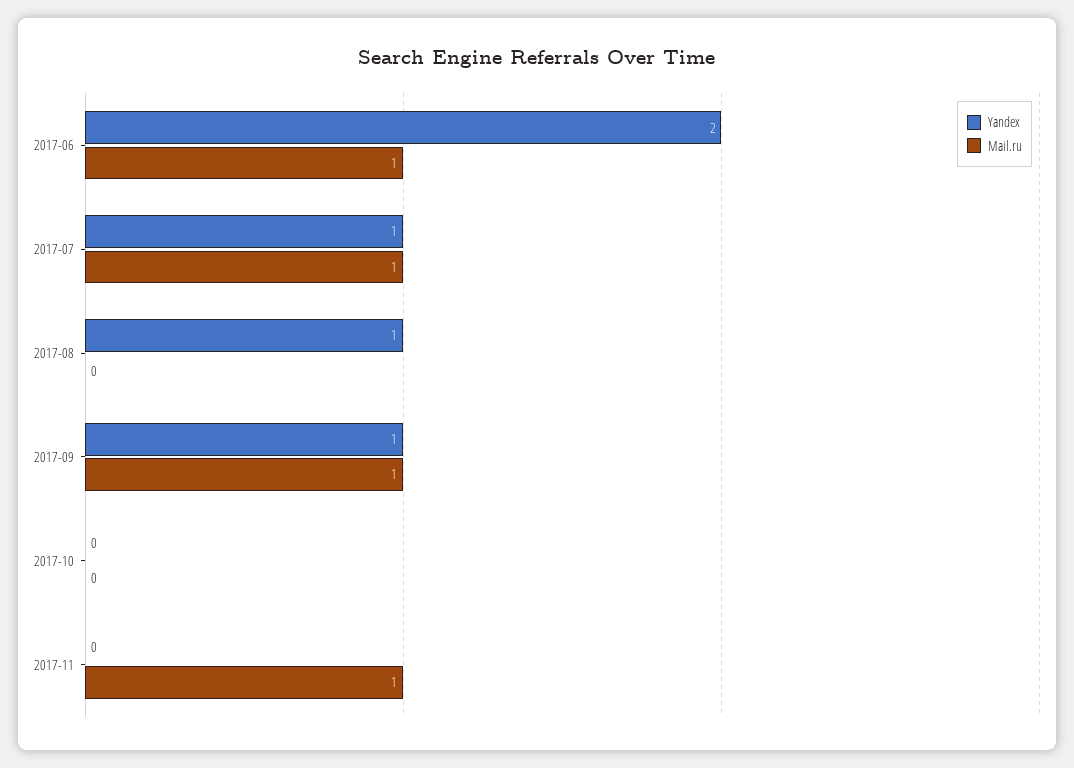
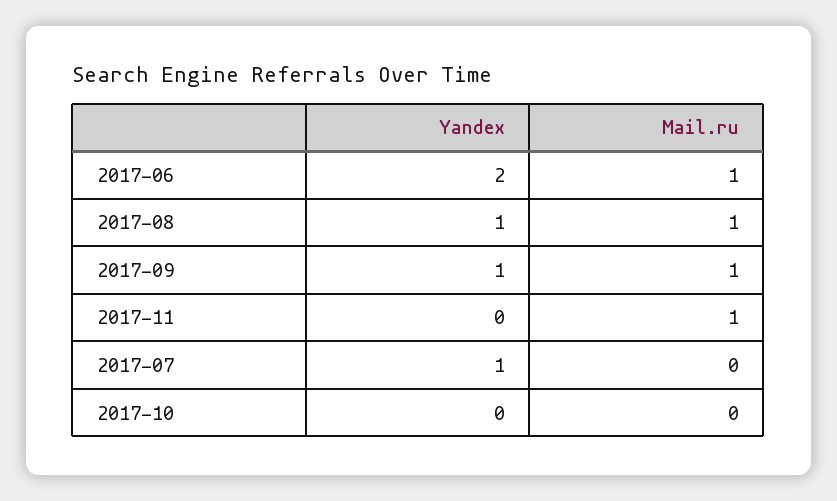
Mail.ru, 2017-07: 1 -> 0
Mail.ru, 2017-08: 0 -> 1

